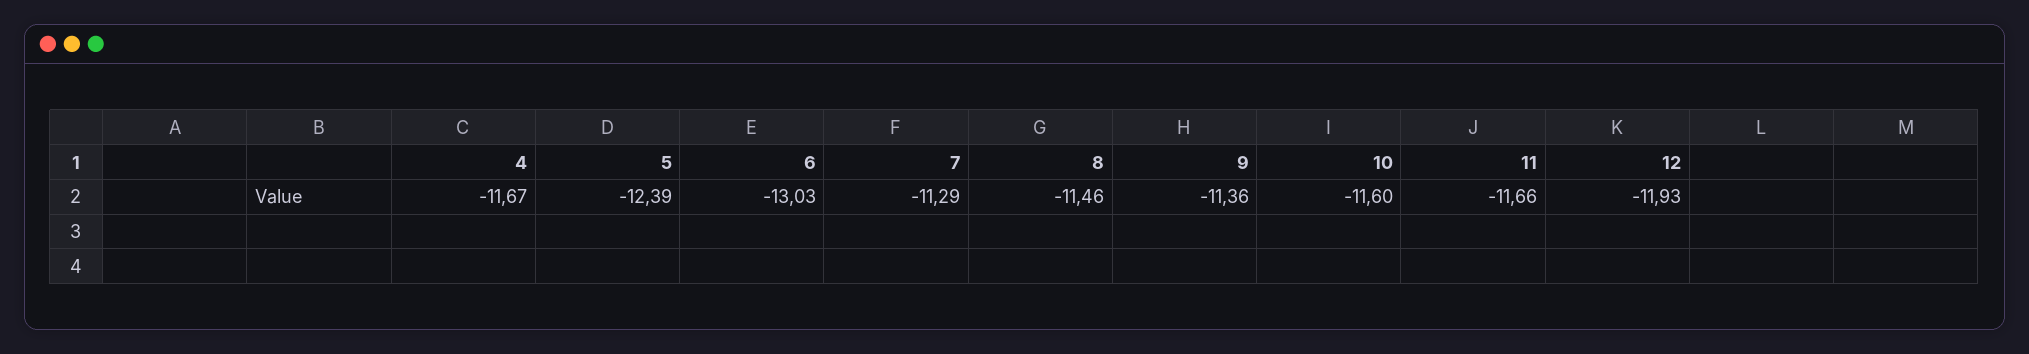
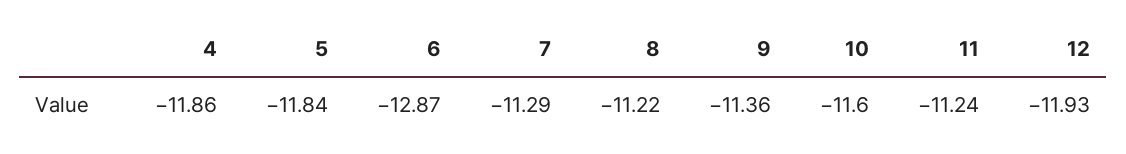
4: -11.67 -> -11.86
5: -12.39 -> -11.84
6: -13.03 -> -12.87
8: -11.46 -> -11.22
11: -11.66 -> -11.24

